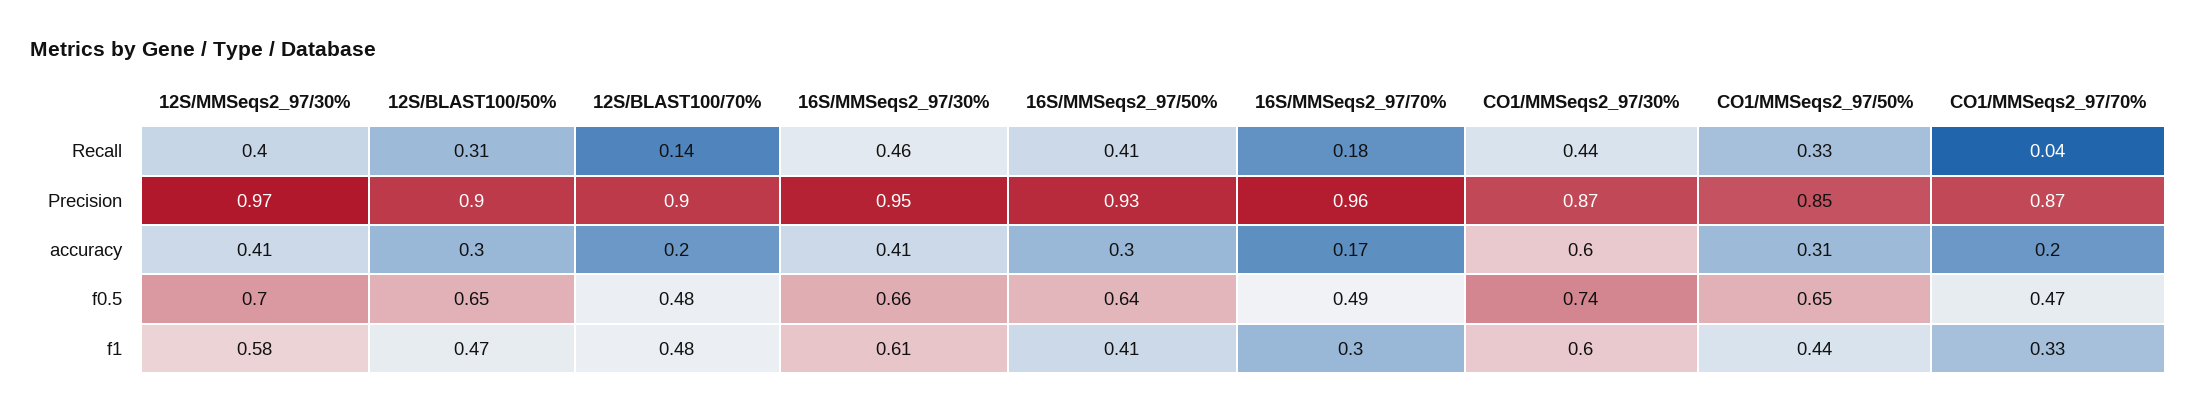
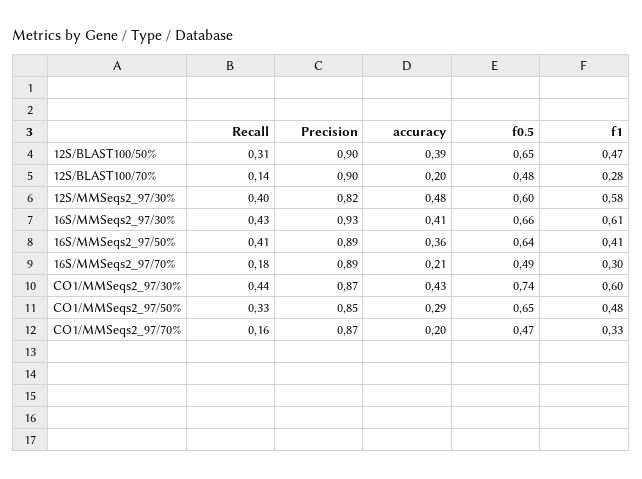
16S/MMSeqs2_97/30%, Recall: 0.46 -> 0.43
CO1/MMSeqs2_97/70%, Recall: 0.04 -> 0.16
12S/MMSeqs2_97/30%, Precision: 0.97 -> 0.82
16S/MMSeqs2_97/30%, Precision: 0.95 -> 0.93
16S/MMSeqs2_97/50%, Precision: 0.93 -> 0.89
16S/MMSeqs2_97/70%, Precision: 0.96 -> 0.89
12S/MMSeqs2_97/30%, accuracy: 0.41 -> 0.48
12S/BLAST100/50%, accuracy: 0.3 -> 0.39
16S/MMSeqs2_97/50%, accuracy: 0.3 -> 0.36
16S/MMSeqs2_97/70%, accuracy: 0.17 -> 0.21
CO1/MMSeqs2_97/30%, accuracy: 0.6 -> 0.43
CO1/MMSeqs2_97/50%, accuracy: 0.31 -> 0.29
12S/MMSeqs2_97/30%, f0.5: 0.7 -> 0.6
12S/BLAST100/70%, f1: 0.48 -> 0.28
CO1/MMSeqs2_97/50%, f1: 0.44 -> 0.48

